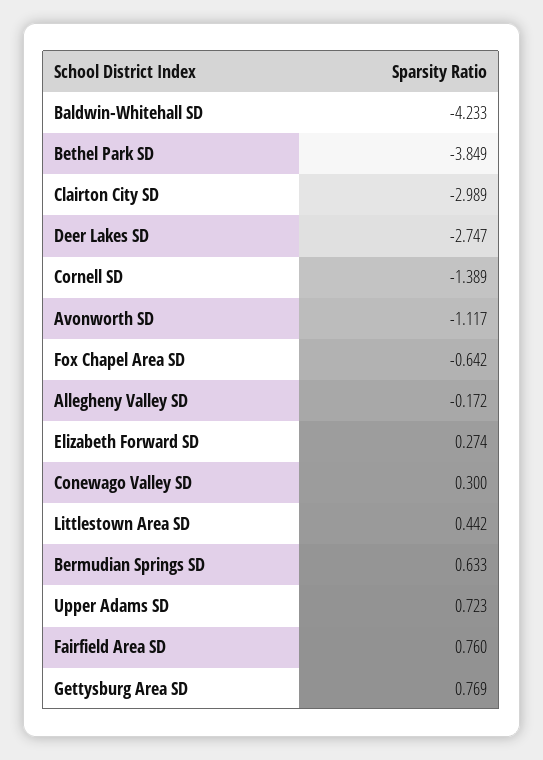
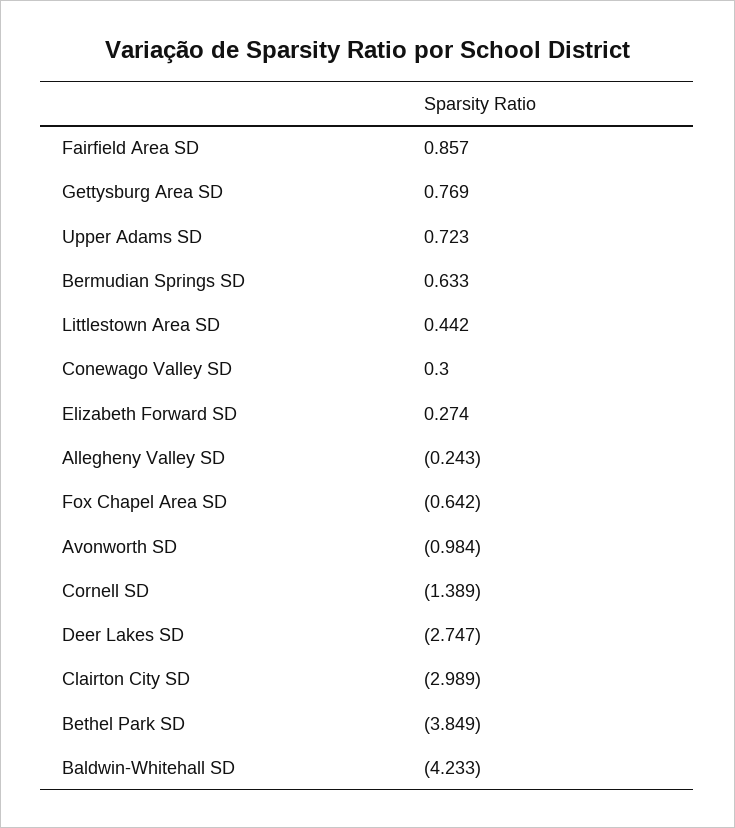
Avonworth SD: -1.117 -> -0.984
Allegheny Valley SD: -0.172 -> -0.243
Fairfield Area SD: 0.76 -> 0.857

